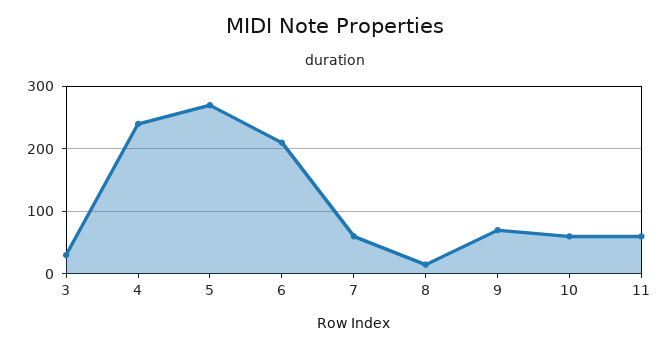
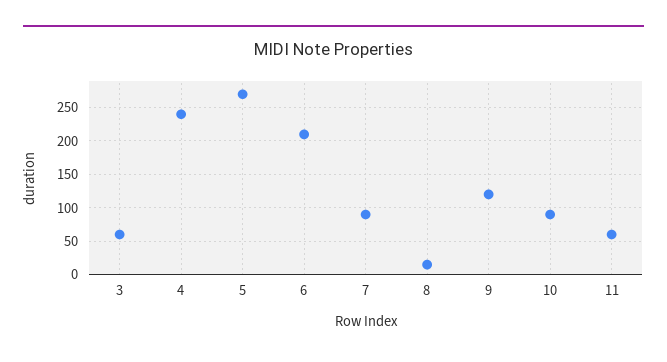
3: 30 -> 60
7: 60 -> 90
9: 70 -> 120
10: 60 -> 90

